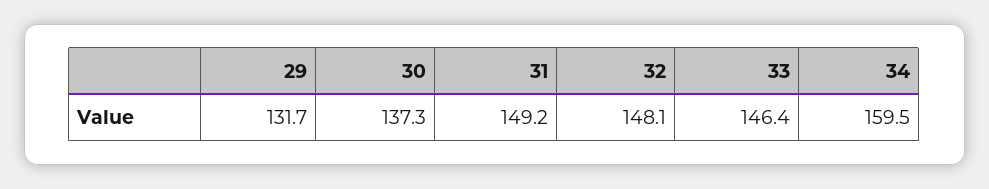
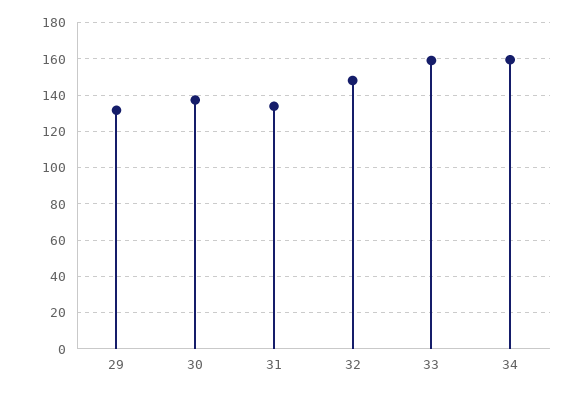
31: 149.2 -> 135
33: 146.4 -> 160

